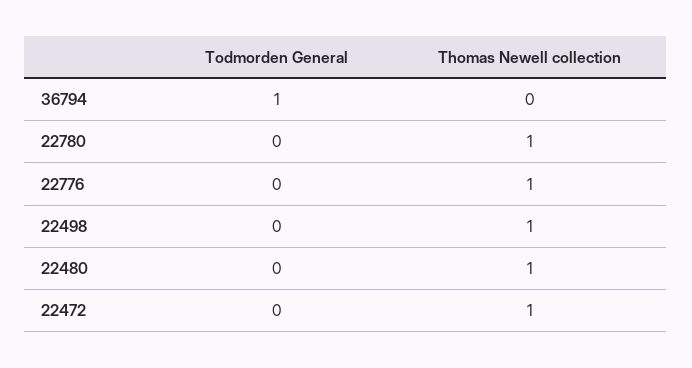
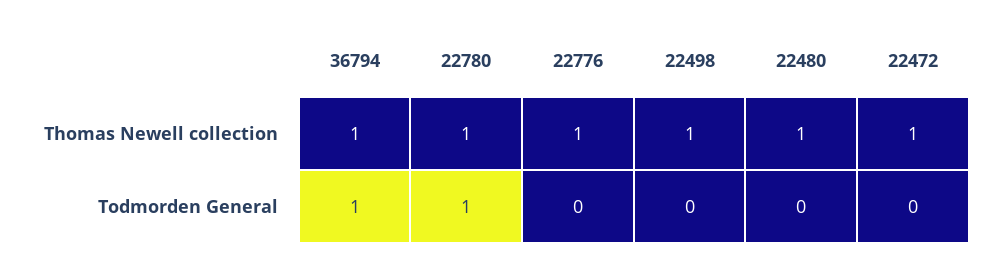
Thomas Newell collection, 36794: 0 -> 1
Todmorden General, 22780: 0 -> 1

